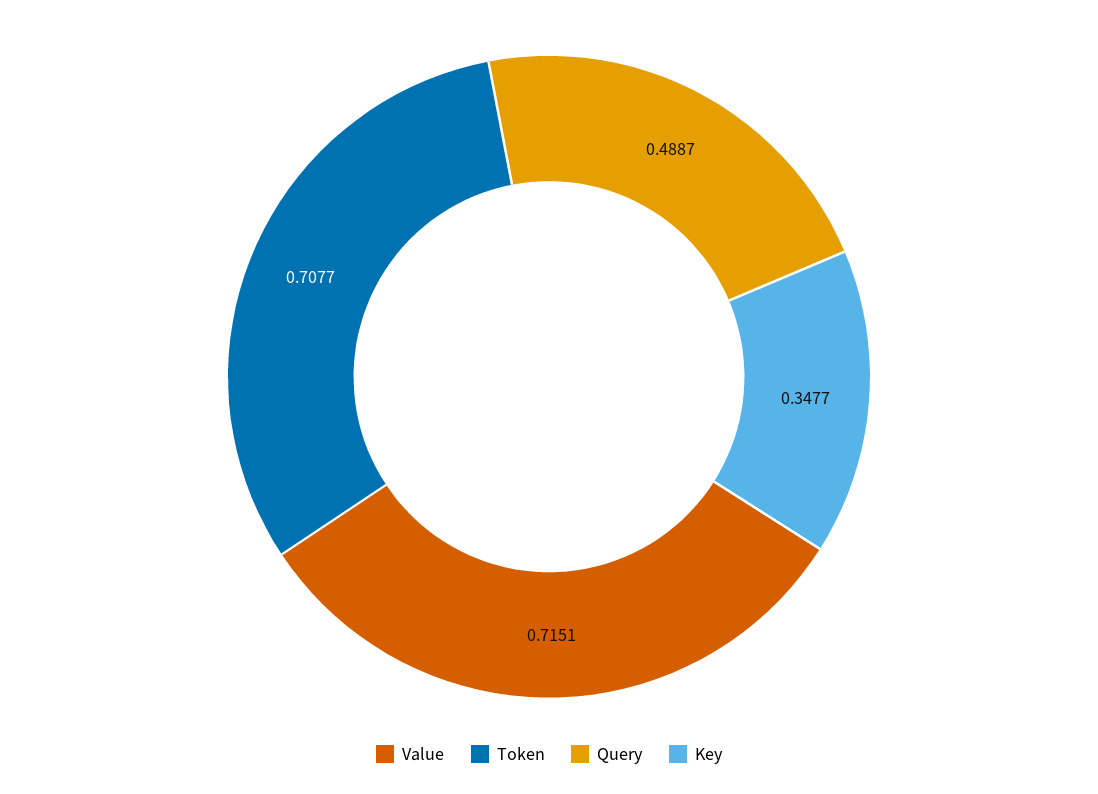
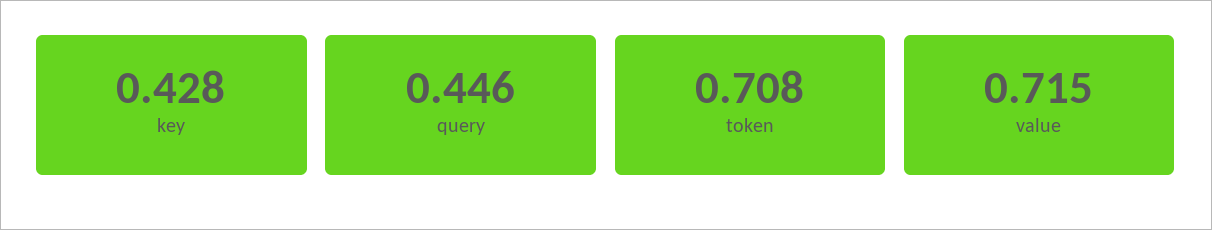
Query: 0.4887 -> 0.446
Key: 0.3477 -> 0.428

